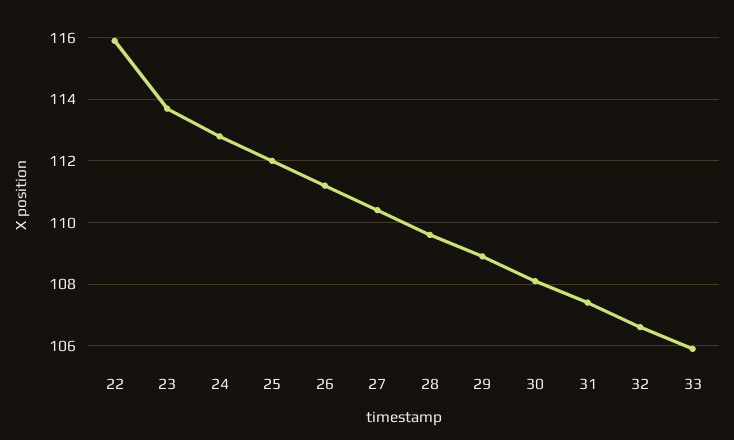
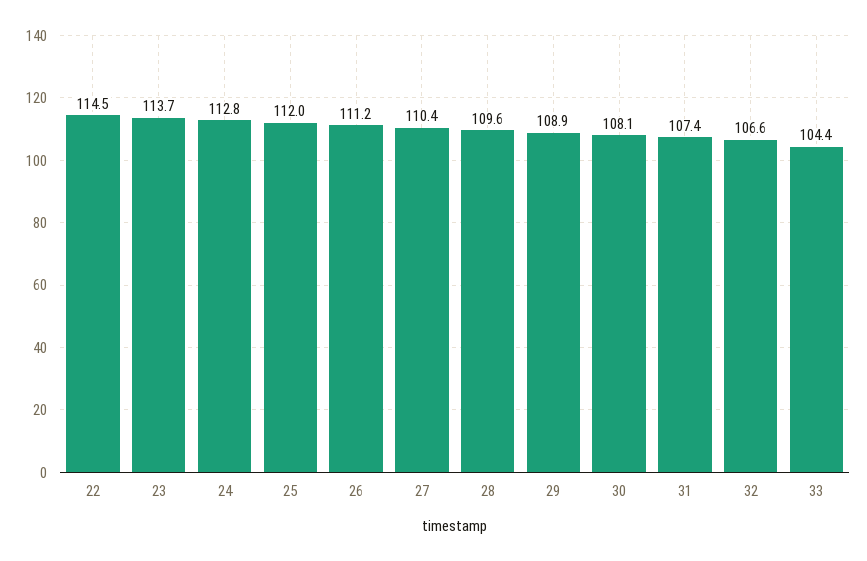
22: 116 -> 114.5
33: 106 -> 104.4

